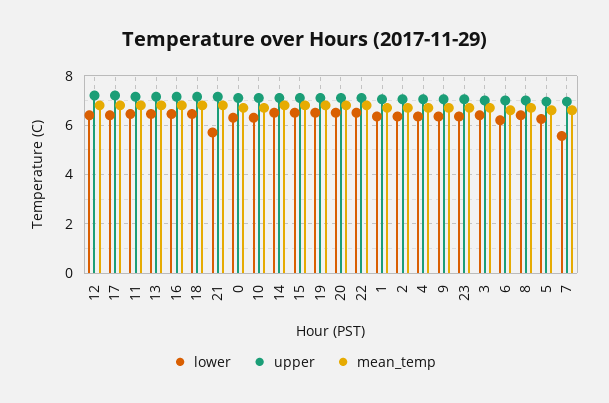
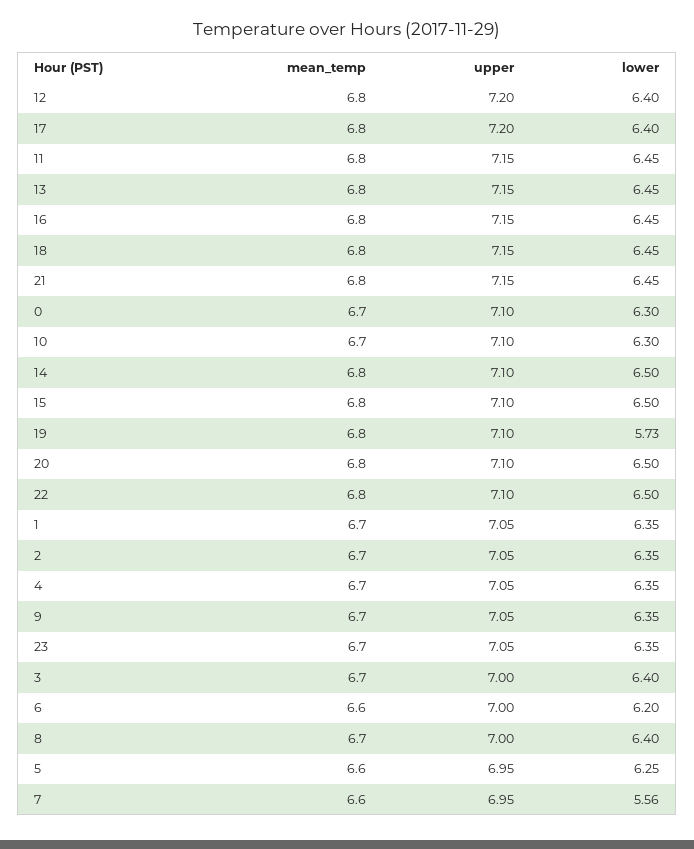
lower, 21: 5.75 -> 6.45
lower, 19: 6.5 -> 5.73

